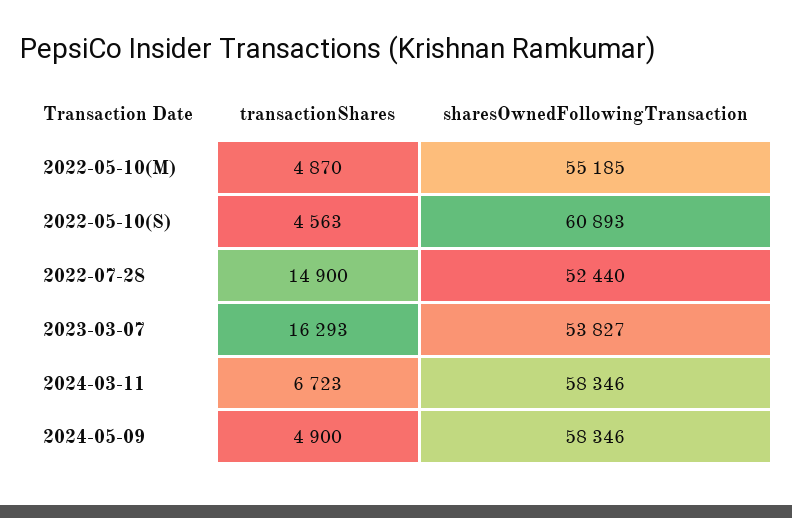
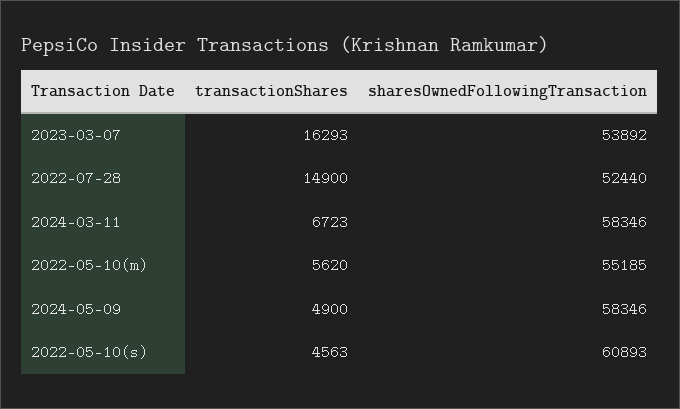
transactionShares, 2022-05-10(M): 4870 -> 5620
sharesOwnedFollowingTransaction, 2023-03-07: 53827 -> 53892

